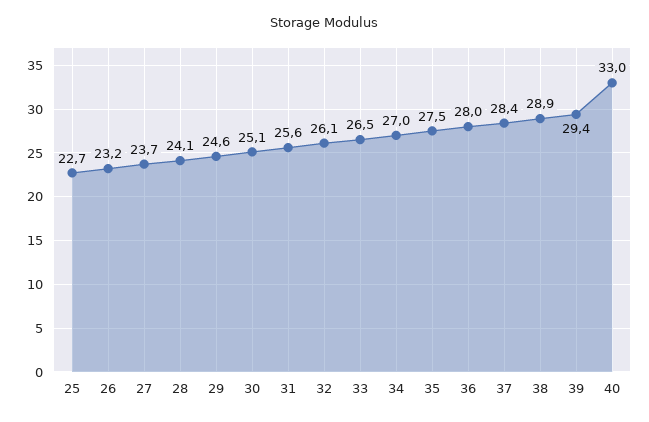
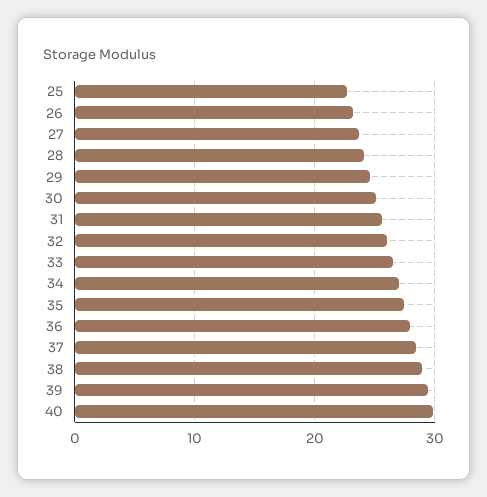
40: 33 -> 30

